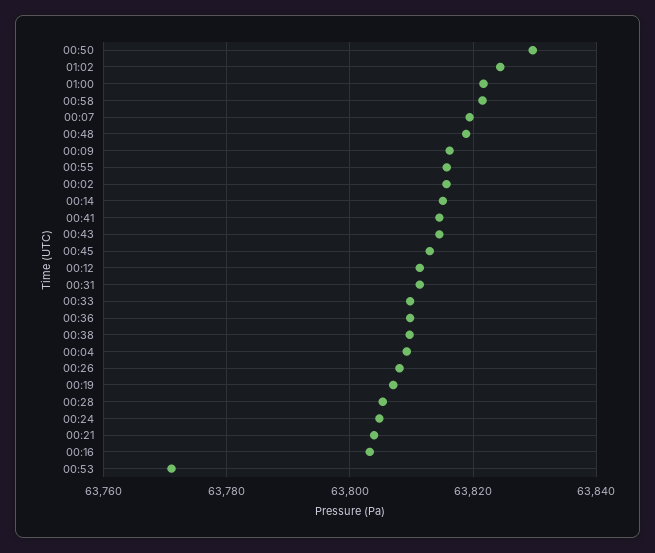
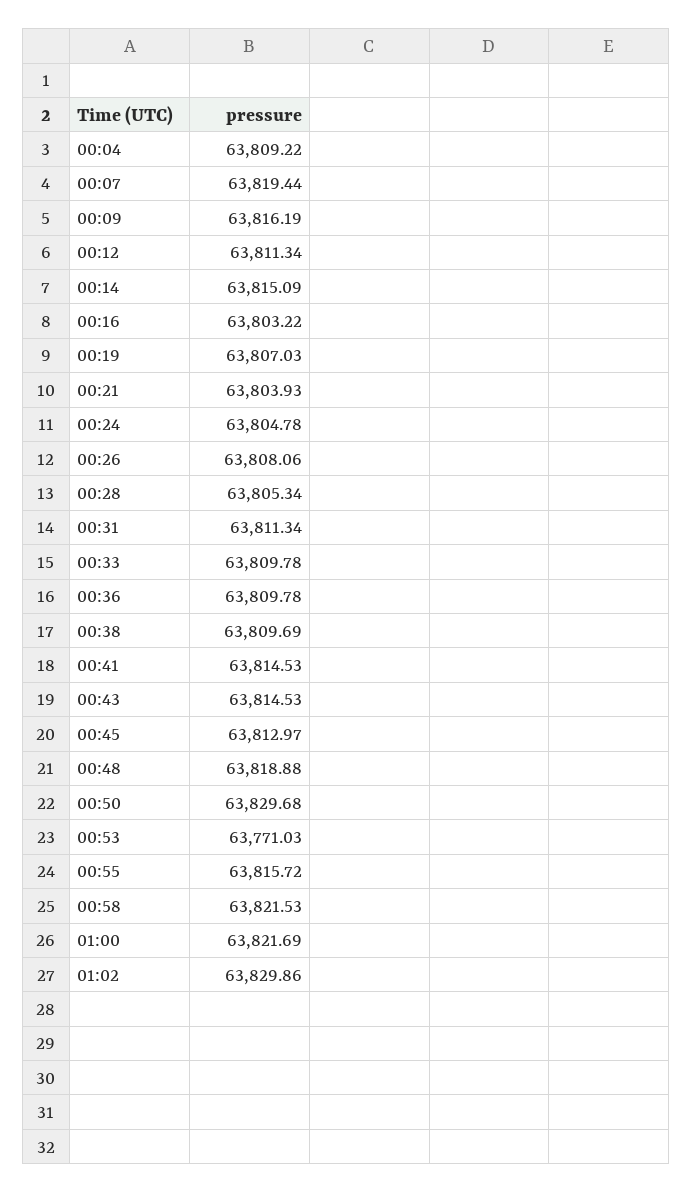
01:02: 63824 -> 63829.86
00:02: 63816 -> none

